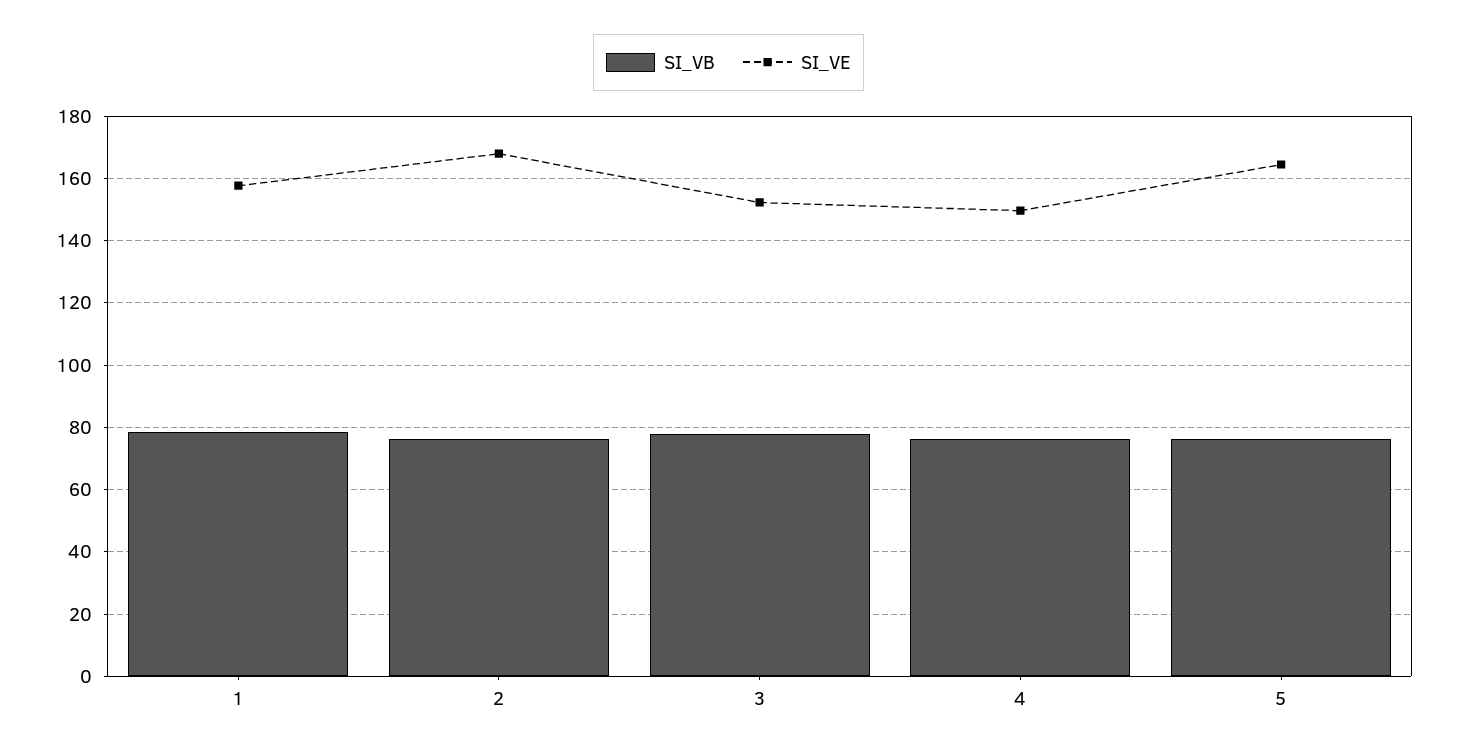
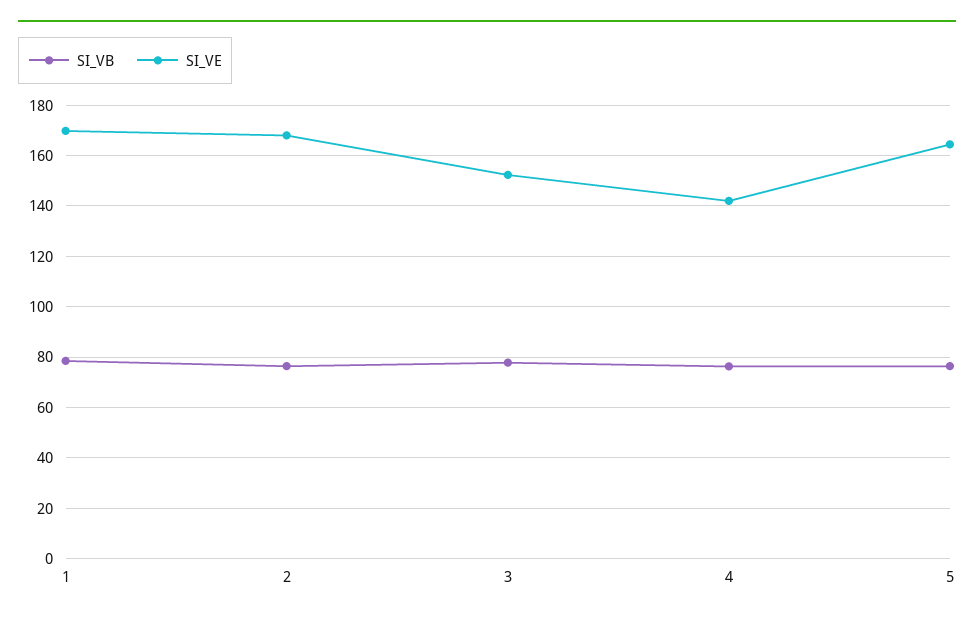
SI_VE, 1: 158 -> 170
SI_VE, 4: 150 -> 142.5

